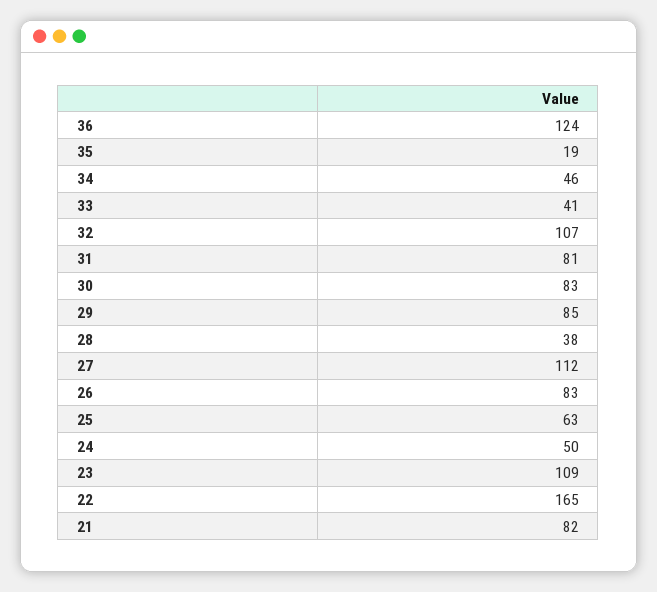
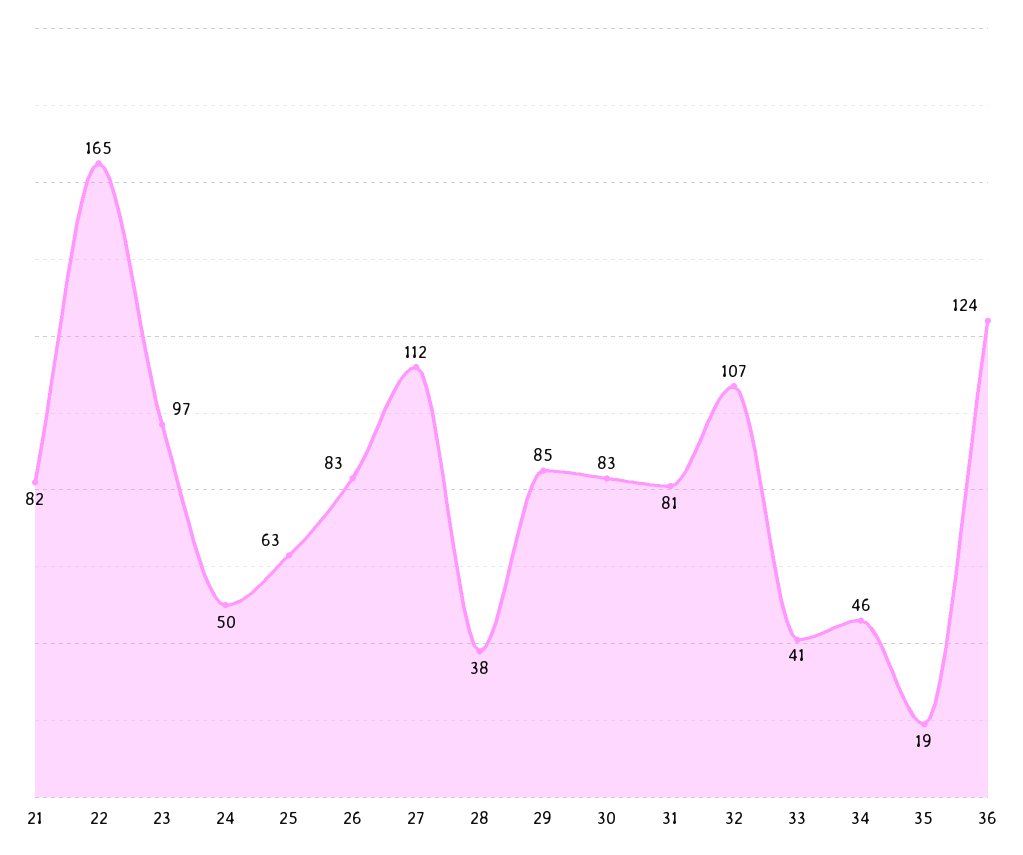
23: 109 -> 97

